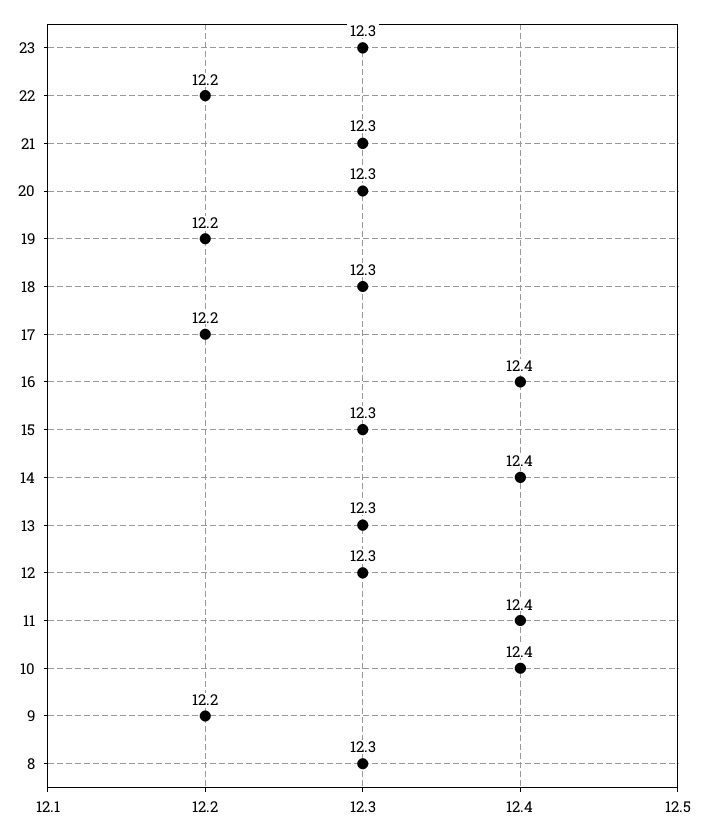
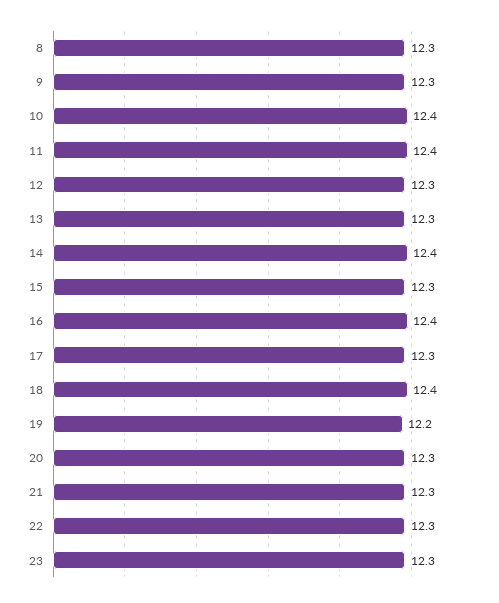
22: 12.2 -> 12.3
18: 12.3 -> 12.4
17: 12.2 -> 12.3
9: 12.2 -> 12.3

